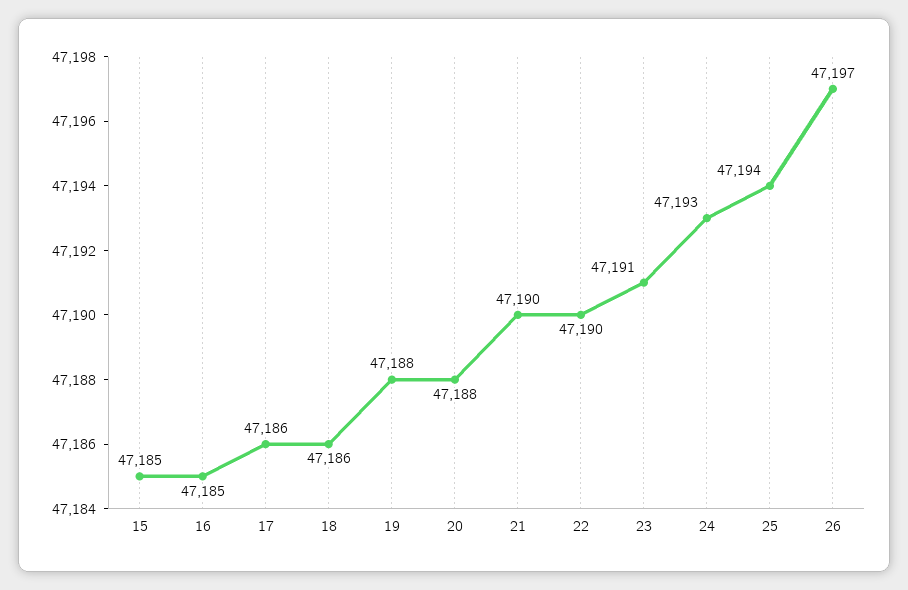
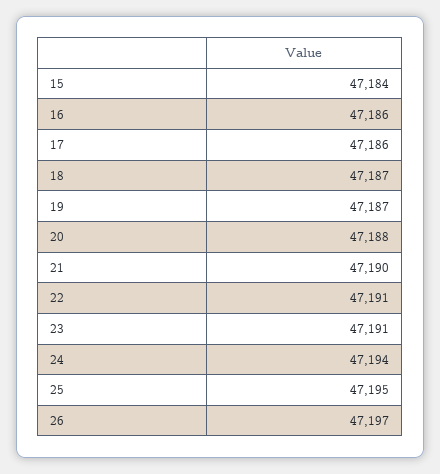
15: 47185 -> 47184
16: 47185 -> 47186
18: 47186 -> 47187
19: 47188 -> 47187
22: 47190 -> 47191
24: 47193 -> 47194
25: 47194 -> 47195

